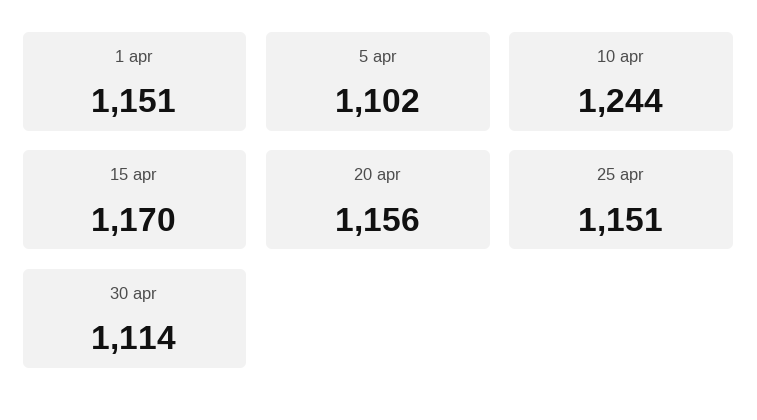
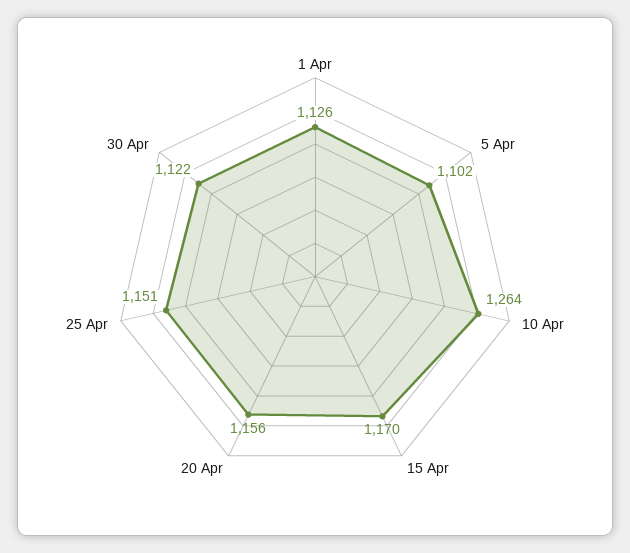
1 apr: 1151 -> 1126
10 apr: 1244 -> 1264
30 apr: 1114 -> 1122

